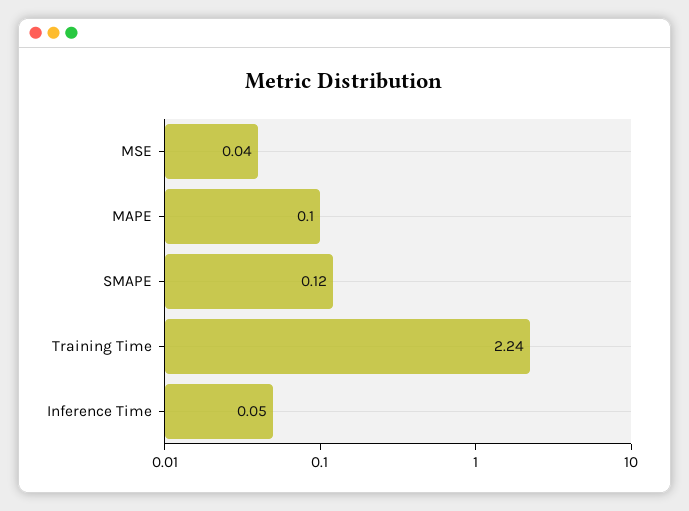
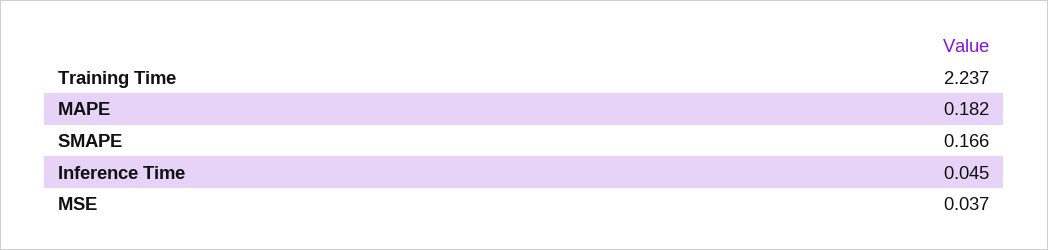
MAPE: 0.1 -> 0.182
SMAPE: 0.12 -> 0.166

